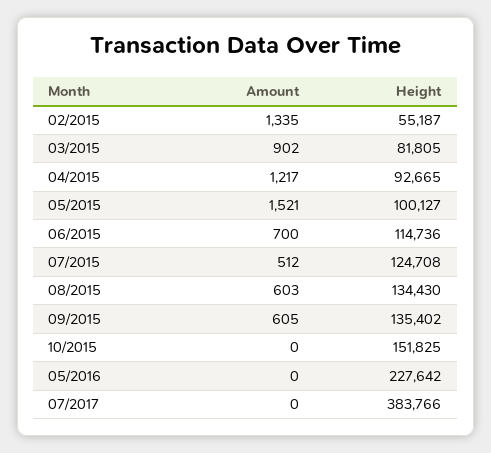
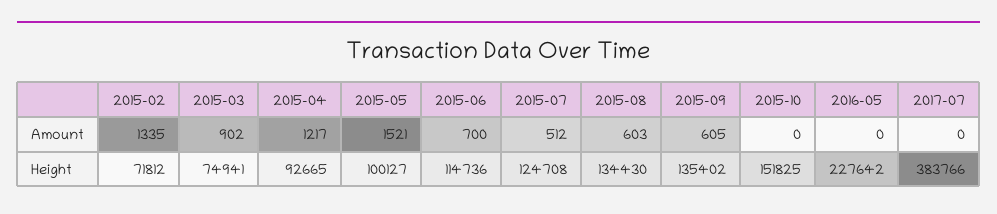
Height, 02/2015: 55187 -> 71812
Height, 03/2015: 81805 -> 74941

